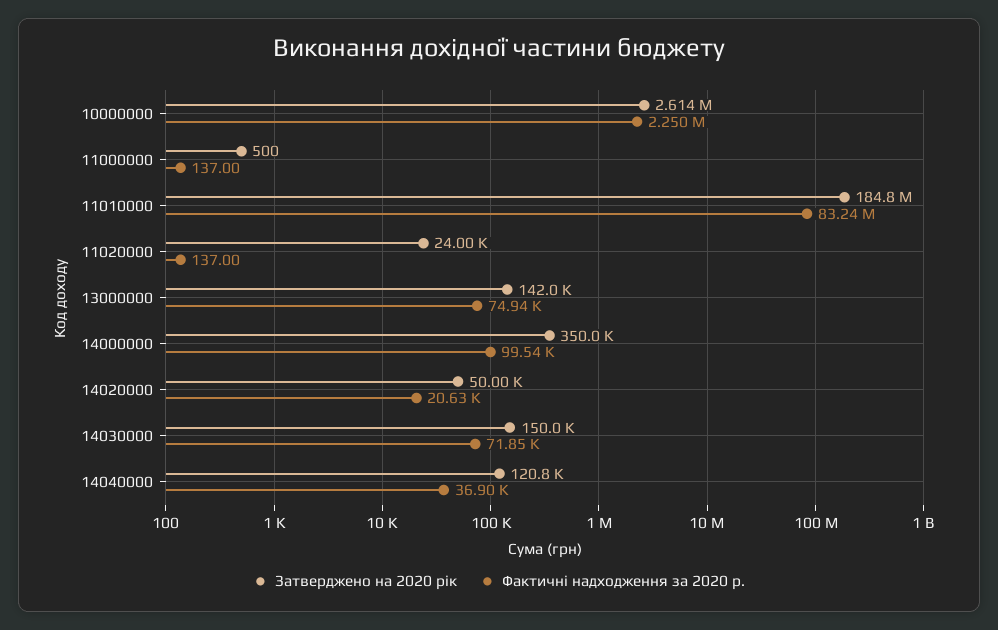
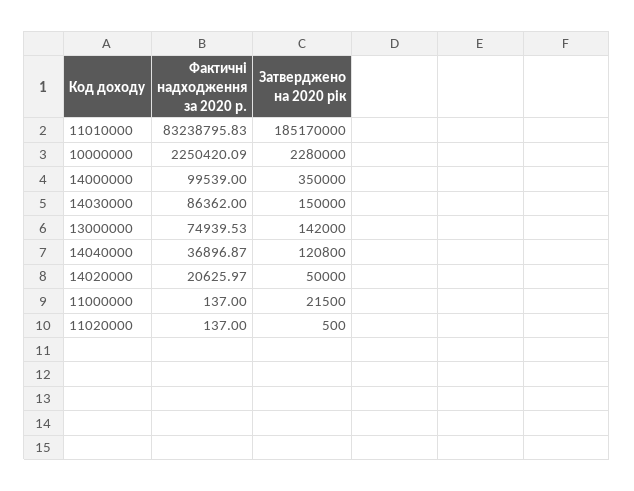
Затверджено на 2020 рік, 10000000: 2614000 -> 2280000
Затверджено на 2020 рік, 11000000: 500 -> 21500
Затверджено на 2020 рік, 11010000: 184800000 -> 185170000
Затверджено на 2020 рік, 11020000: 24000 -> 500
Фактичні надходження за 2020 р., 14030000: 71850 -> 86362

